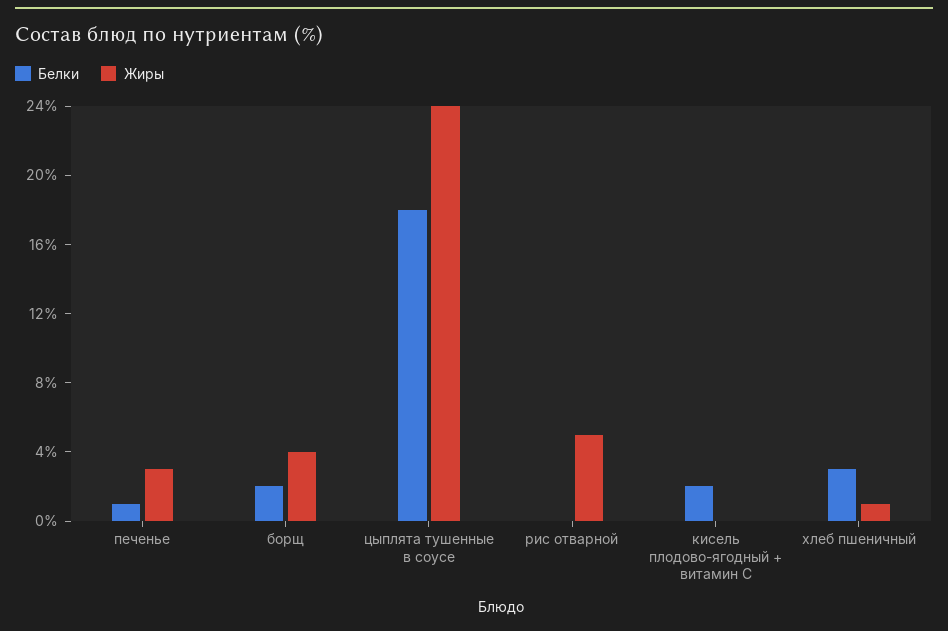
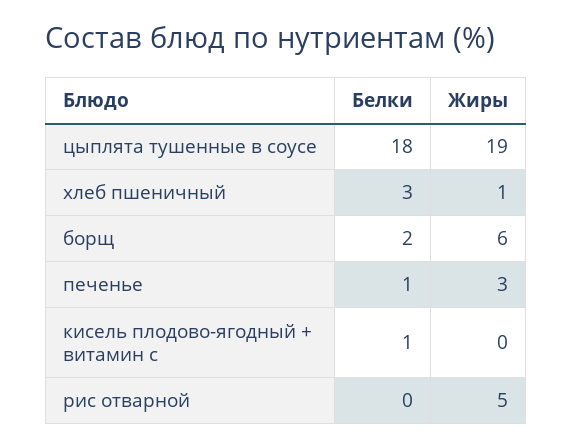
Жиры, борщ: 4 -> 6
Жиры, цыплята тушенные в соусе: 24 -> 19
Белки, кисель плодово-ягодный + витамин С: 2 -> 1

